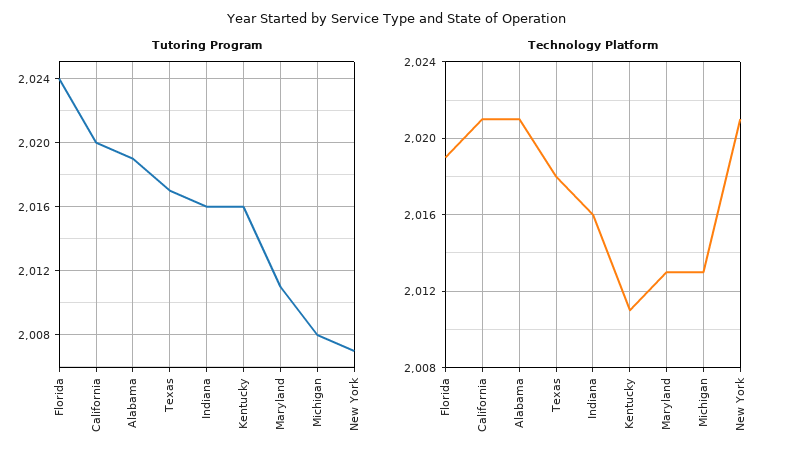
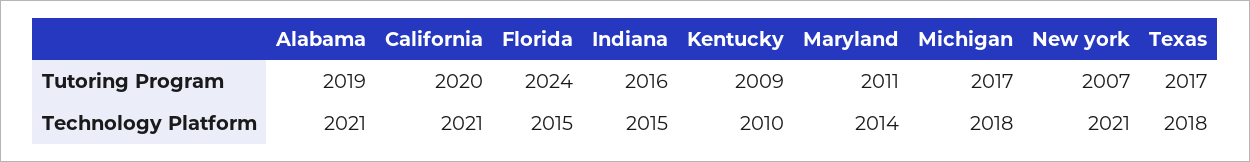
Tutoring Program, Kentucky: 2016 -> 2009
Tutoring Program, Michigan: 2008 -> 2017
Technology Platform, Florida: 2019 -> 2015
Technology Platform, Indiana: 2016 -> 2015
Technology Platform, Kentucky: 2011 -> 2010
Technology Platform, Maryland: 2013 -> 2014
Technology Platform, Michigan: 2013 -> 2018

